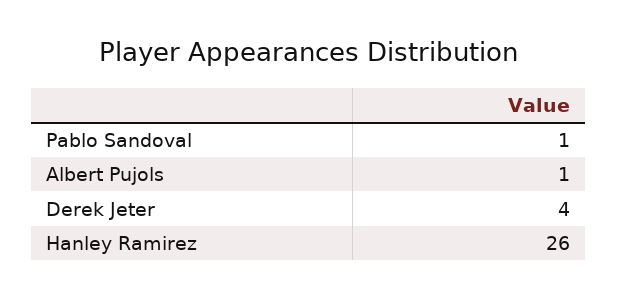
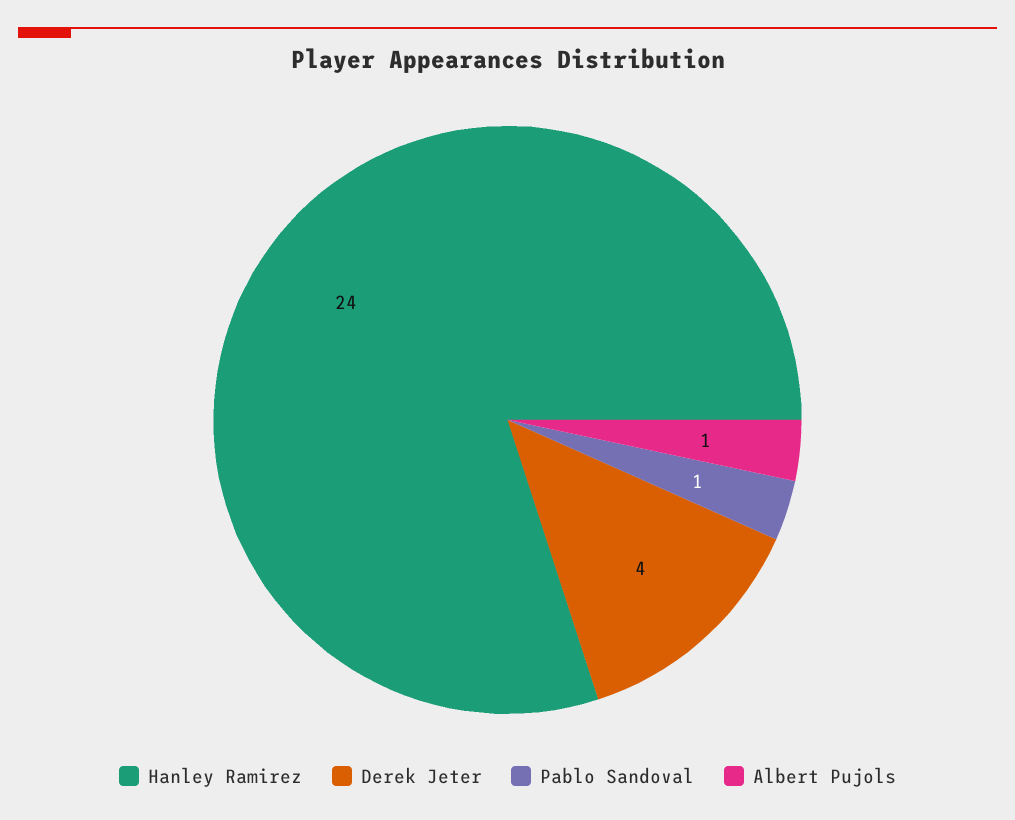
Hanley Ramirez: 26 -> 24

